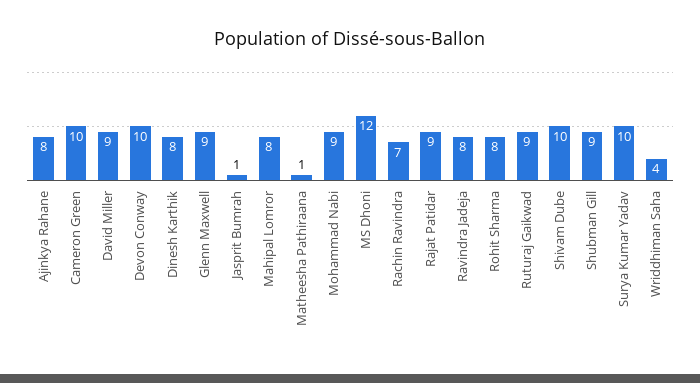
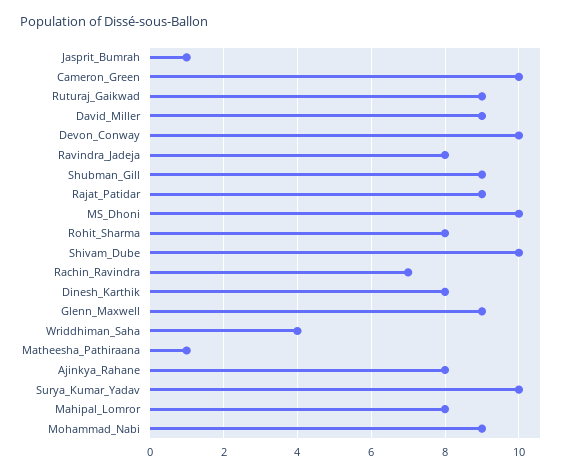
MS Dhoni: 12 -> 10

